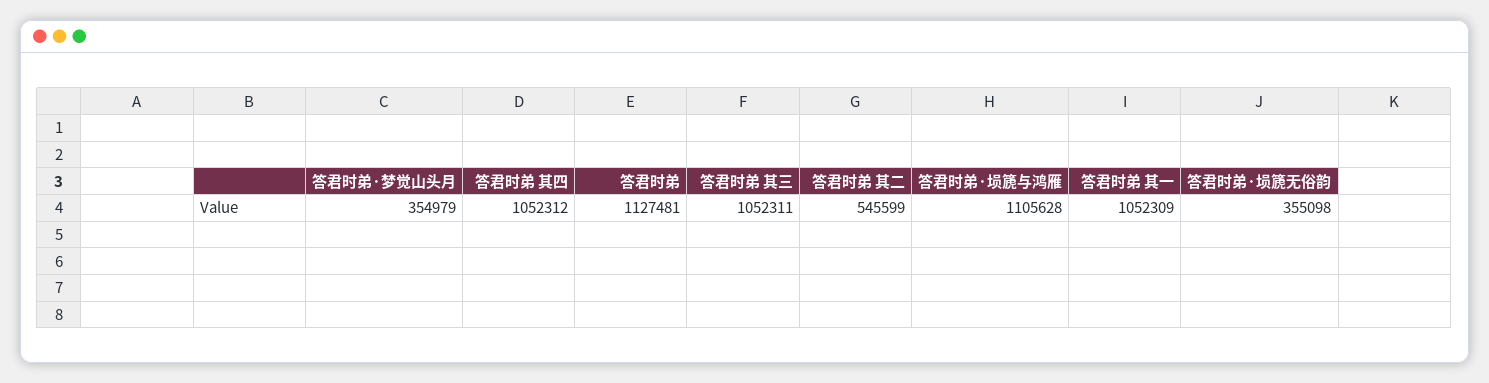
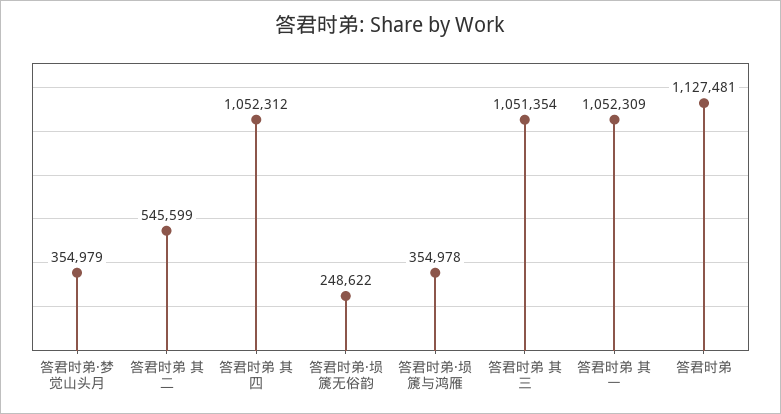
答君时弟 其三: 1052311 -> 1051354
答君时弟·埙篪与鸿雁: 1105628 -> 354978
答君时弟·埙篪无俗韵: 355098 -> 248622

